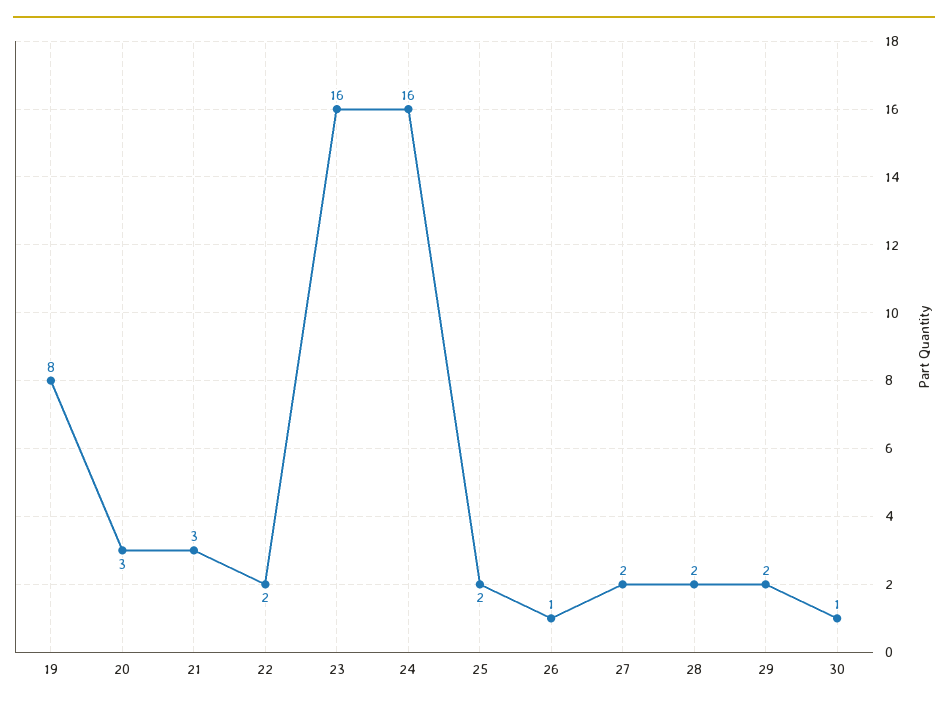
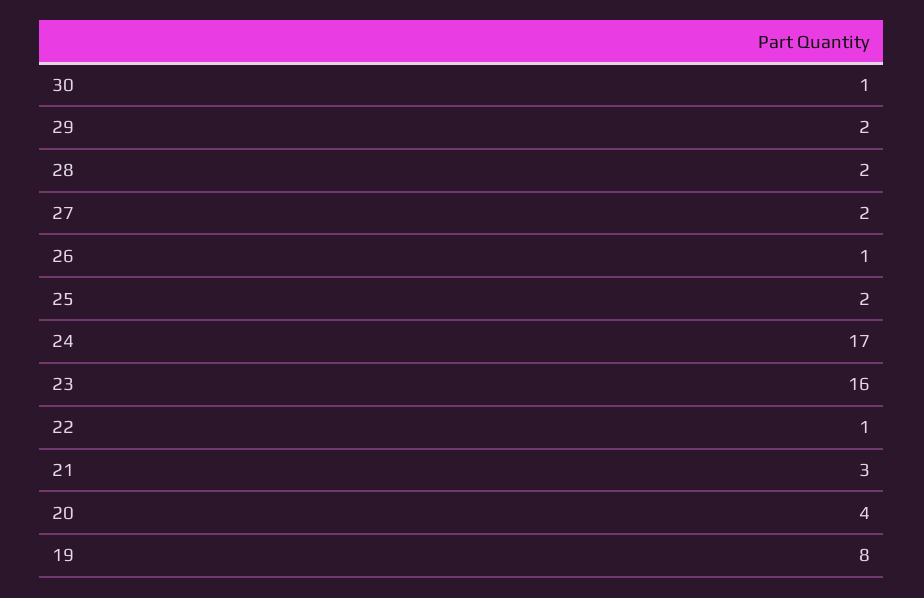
20: 3 -> 4
22: 2 -> 1
24: 16 -> 17

